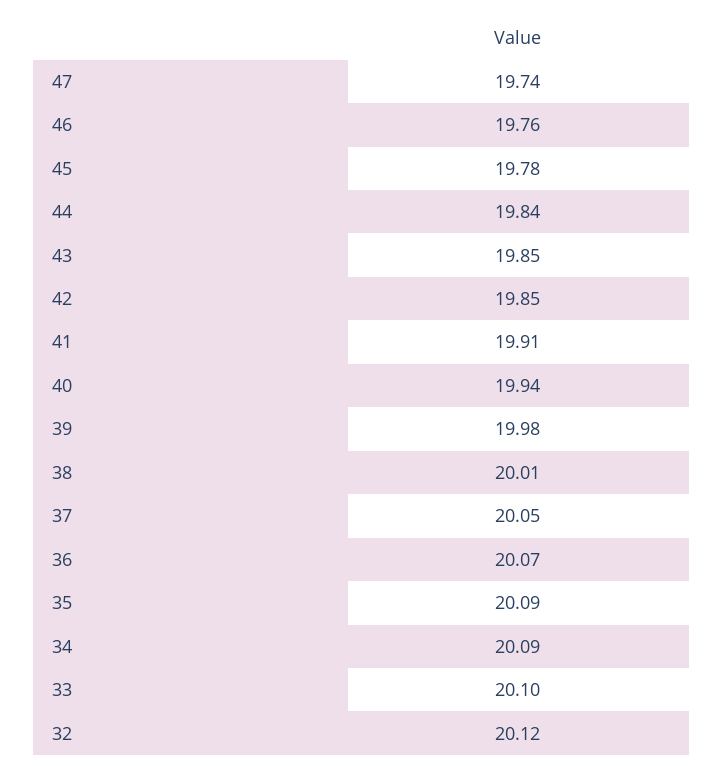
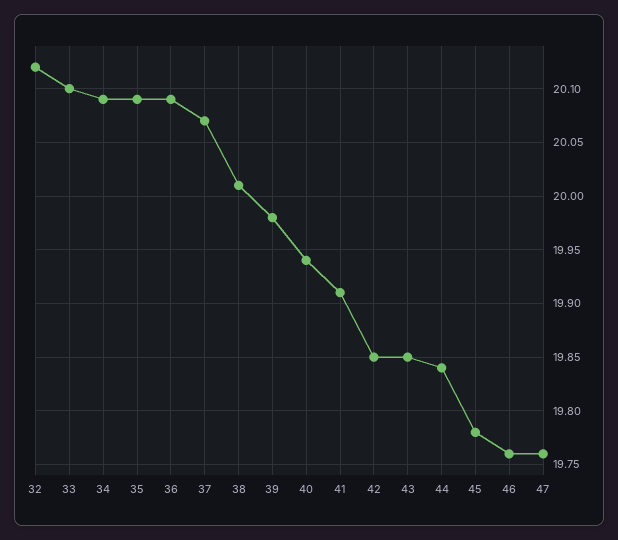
47: 19.74 -> 19.76
37: 20.05 -> 20.07
36: 20.07 -> 20.09

